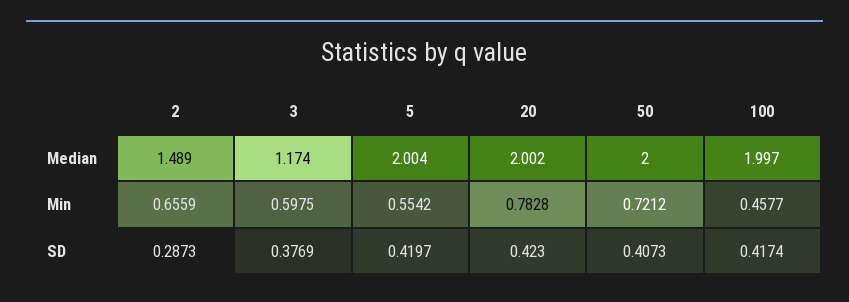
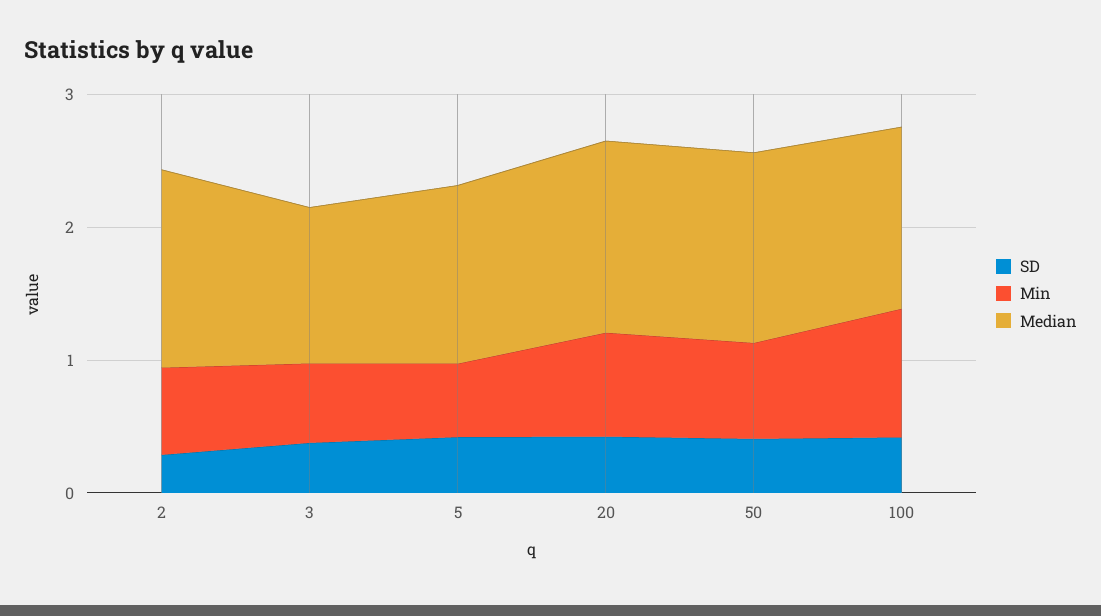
Median, 5: 2.004 -> 1.4
Median, 20: 2.002 -> 1.4
Median, 50: 2 -> 1.4
Median, 100: 1.997 -> 1.4
Min, 100: 0.4577 -> 1

